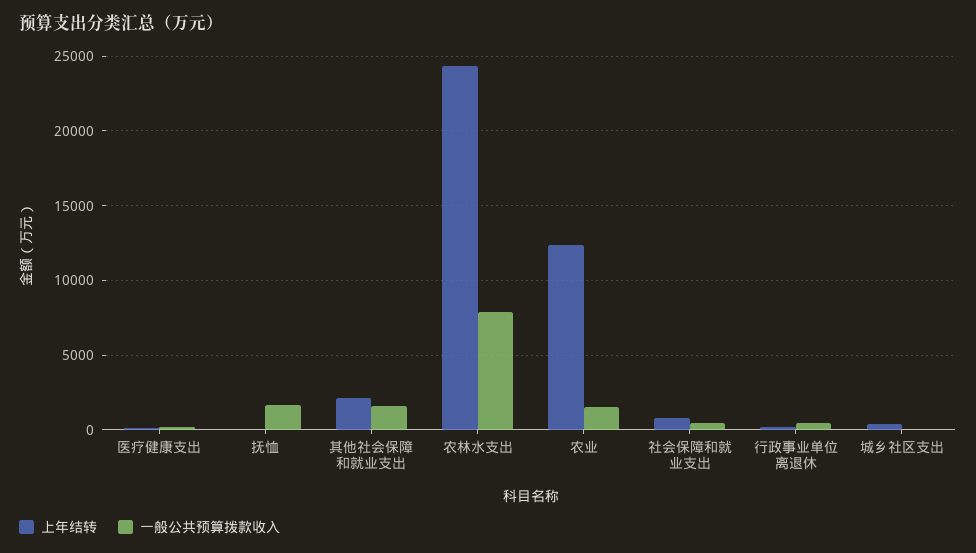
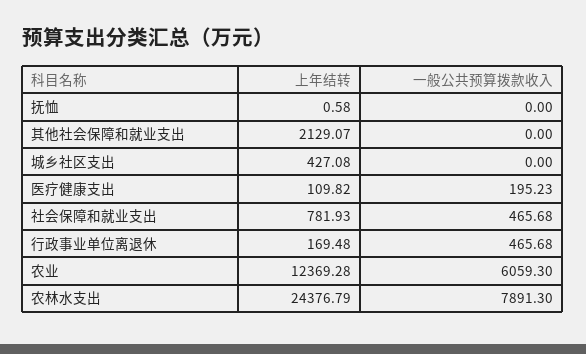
一般公共预算拨款收入, 抚恤: 1500 -> 0
一般公共预算拨款收入, 其他社会保障和就业支出: 1500 -> 0
一般公共预算拨款收入, 农业: 1500 -> 6059.3

